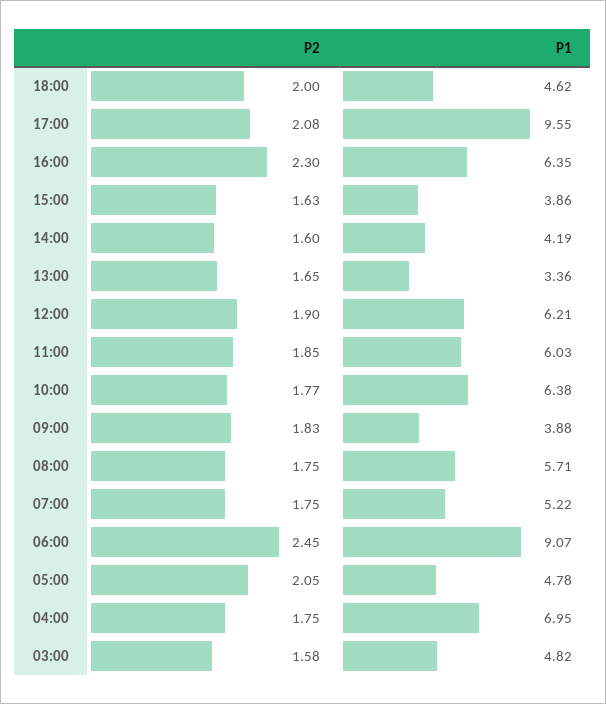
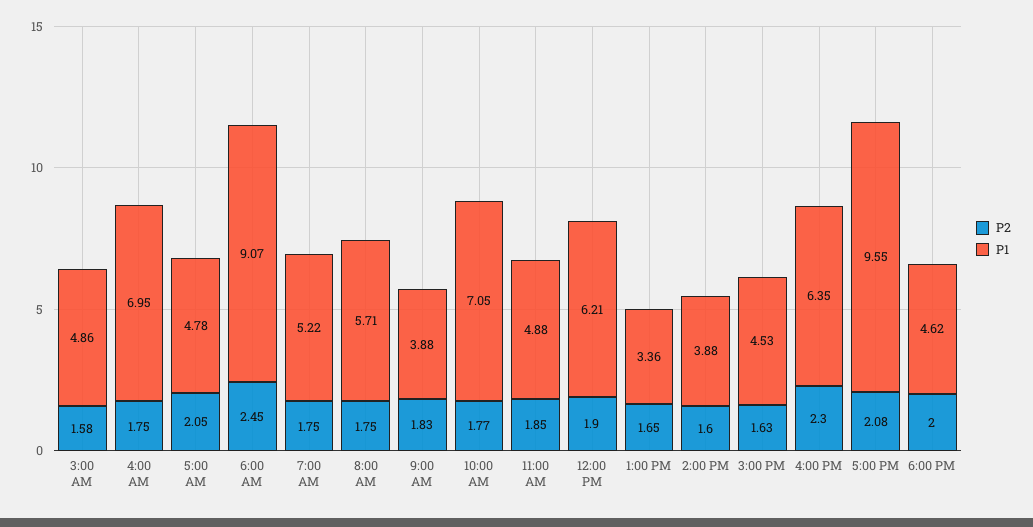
P1, 15:00: 3.86 -> 4.53
P1, 14:00: 4.19 -> 3.88
P1, 11:00: 6.03 -> 4.88
P1, 10:00: 6.38 -> 7.05
P1, 03:00: 4.82 -> 4.86

